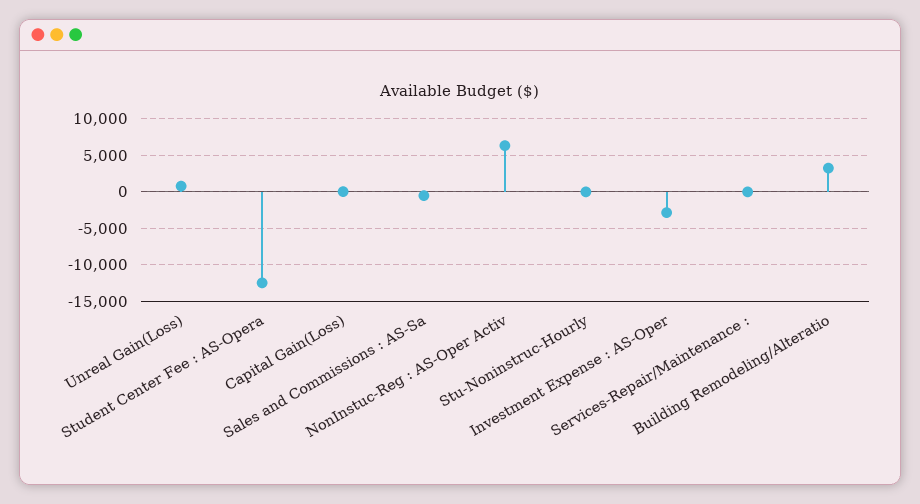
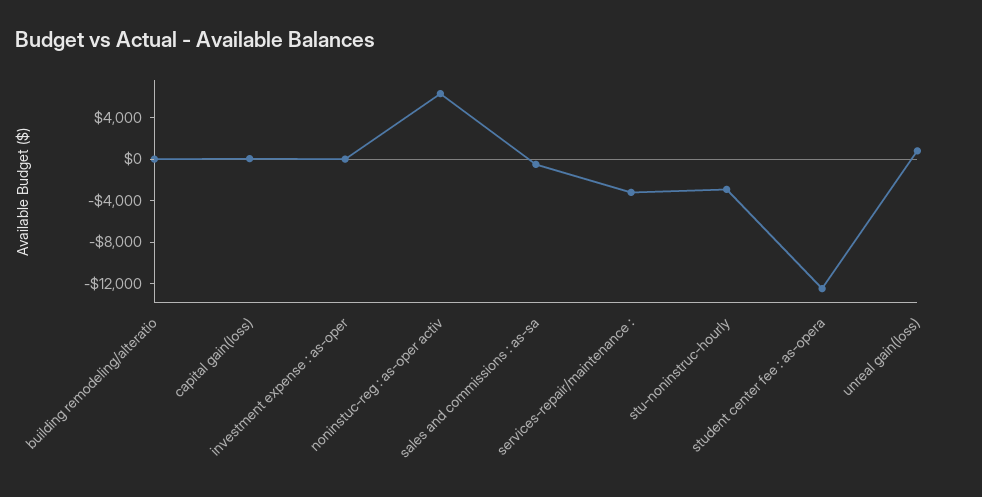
Stu-Noninstruc-Hourly: 0 -> -3000
Investment Expense : AS-Oper: -3000 -> 0
Services-Repair/Maintenance :: 0 -> -3000
Building Remodeling/Alteratio: 3000 -> 0

